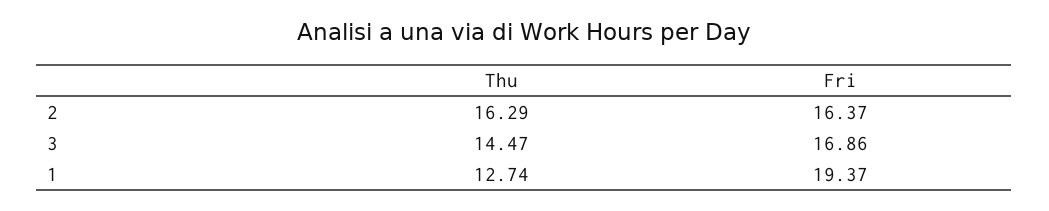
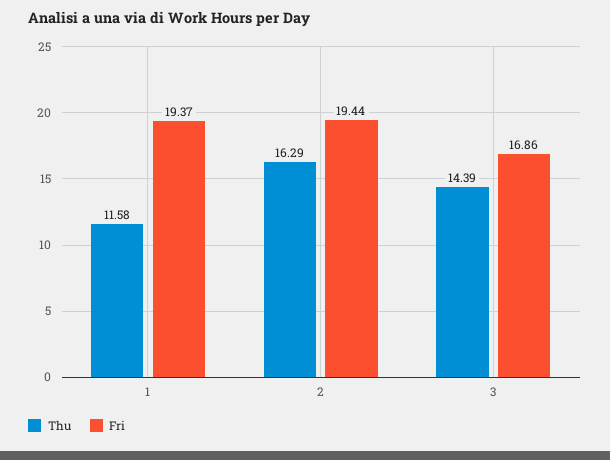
Fri, 2: 16.37 -> 19.44
Thu, 3: 14.47 -> 14.39
Thu, 1: 12.74 -> 11.58

